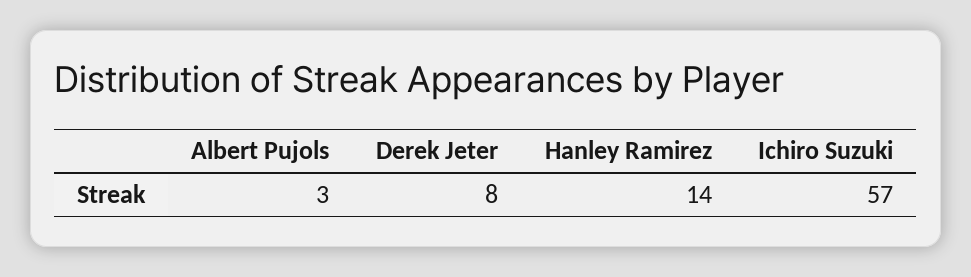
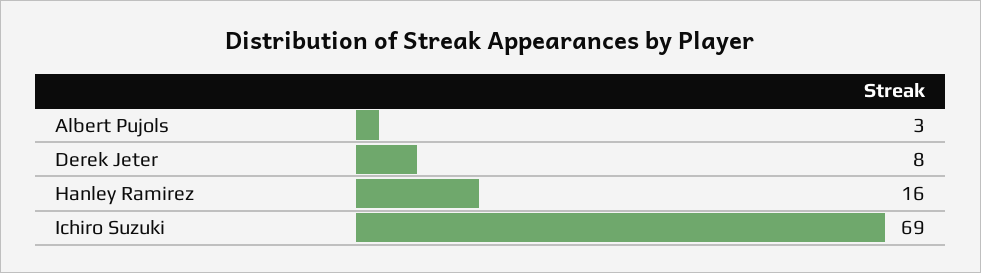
Hanley Ramirez: 14 -> 16
Ichiro Suzuki: 57 -> 69

